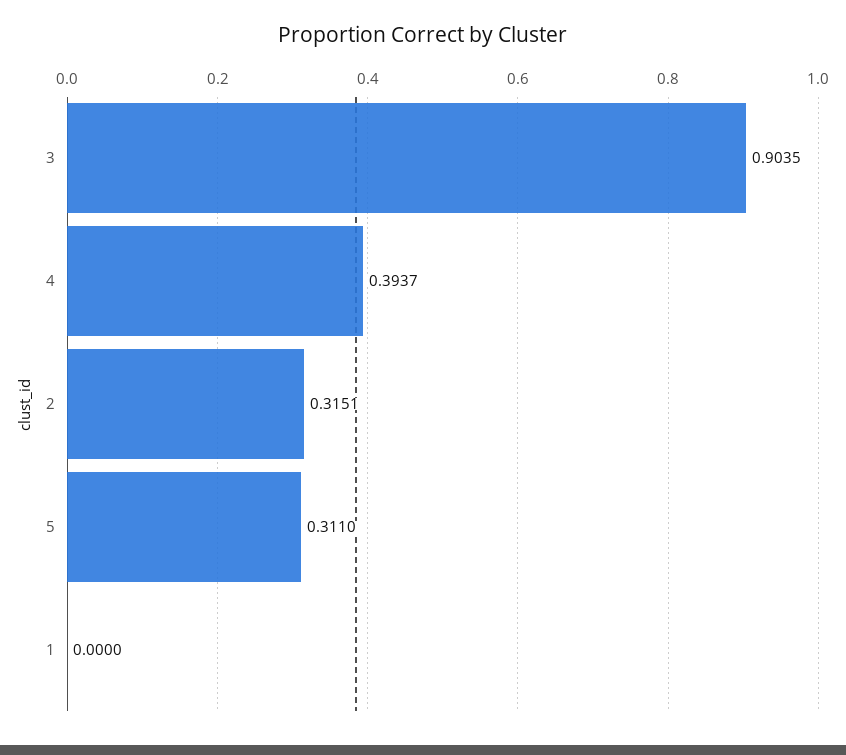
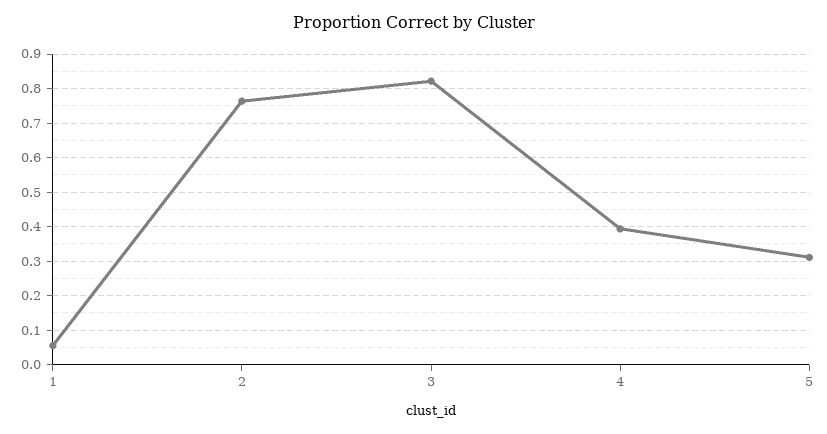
3: 0.9035 -> 0.82
2: 0.3151 -> 0.76
1: 0 -> 0.06

